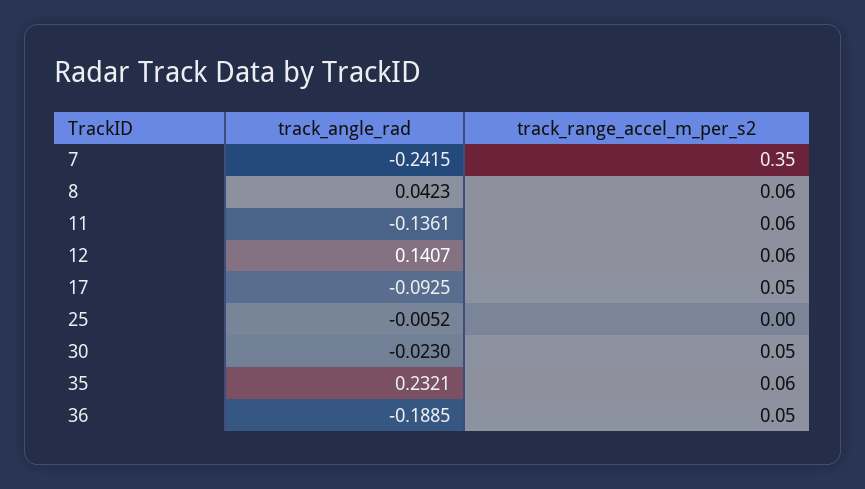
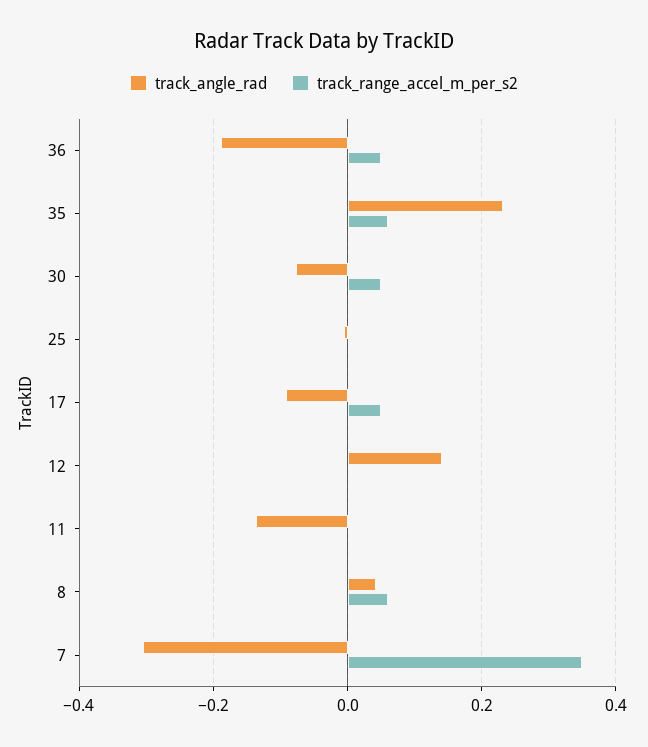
track_angle_rad, 7: -0.2415 -> -0.3
track_range_accel_m_per_s2, 11: 0.06 -> 0
track_range_accel_m_per_s2, 12: 0.06 -> 0
track_angle_rad, 30: -0.023 -> -0.08

